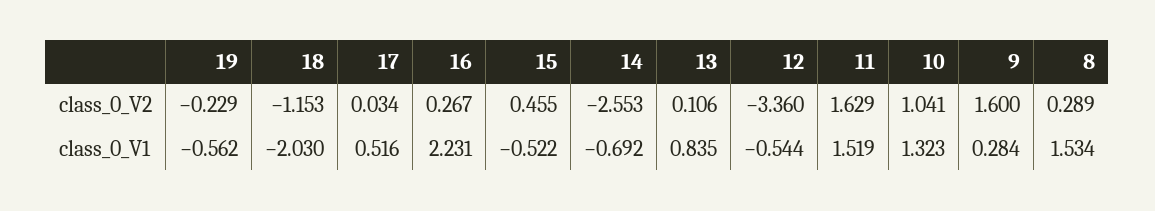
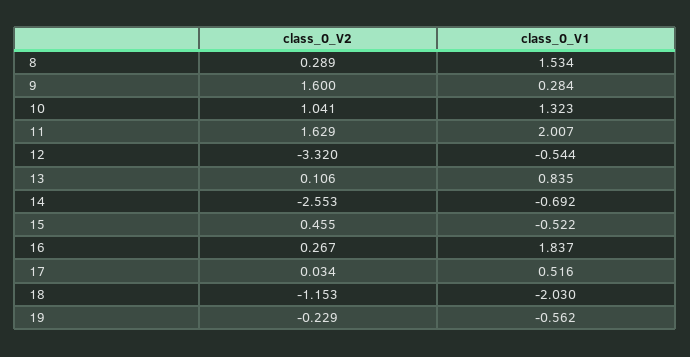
12, class_0_V2: -3.36 -> -3.32
16, class_0_V1: 2.231 -> 1.837
11, class_0_V1: 1.519 -> 2.007

